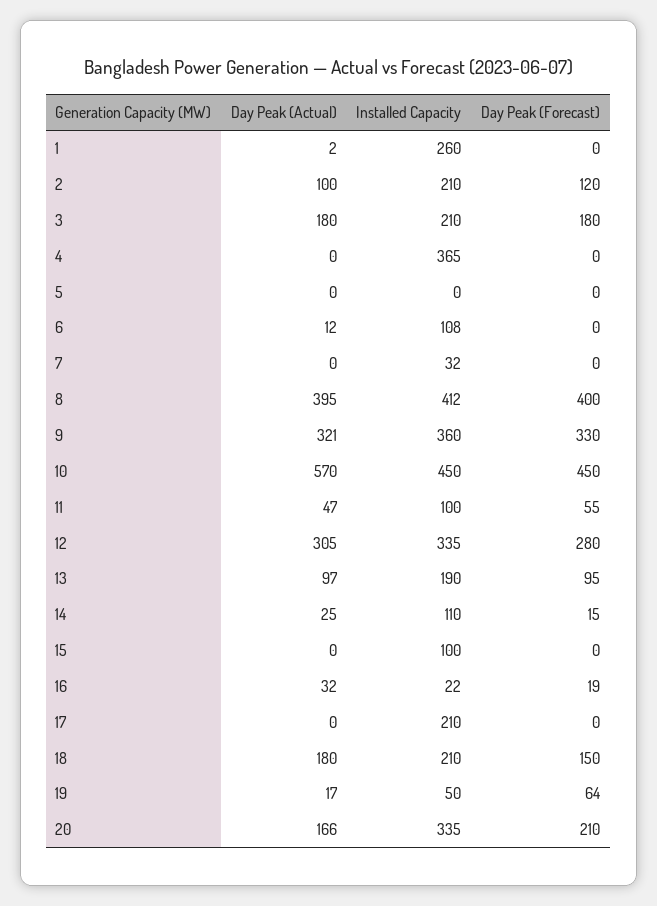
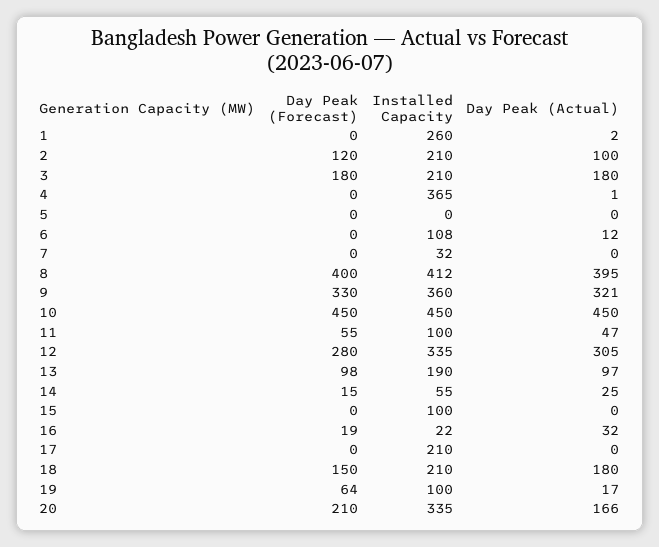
Day Peak (Actual), 4: 0 -> 1
Day Peak (Actual), 10: 570 -> 450
Day Peak (Forecast), 13: 95 -> 98
Installed Capacity, 14: 110 -> 55
Installed Capacity, 19: 50 -> 100

